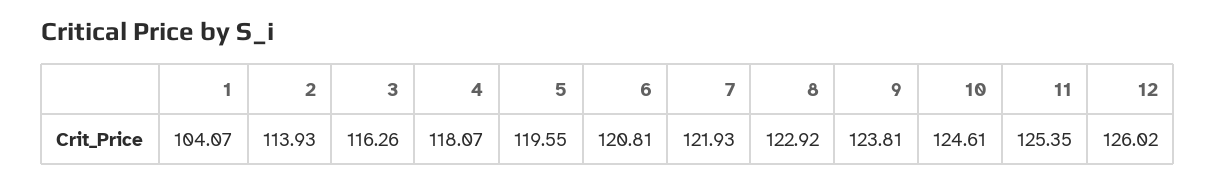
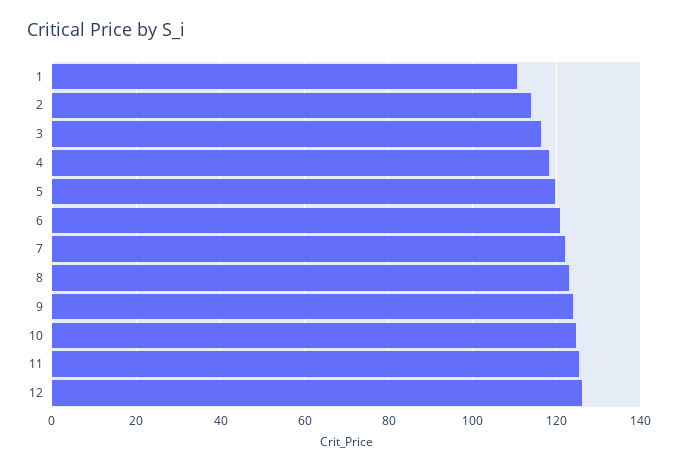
1: 104.07 -> 110

